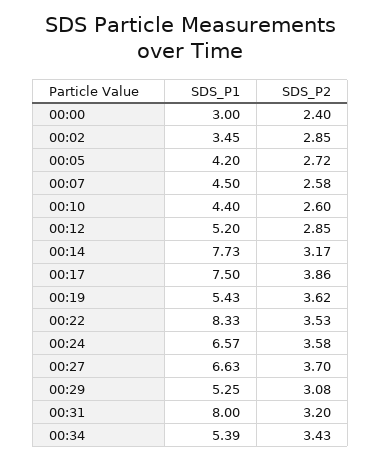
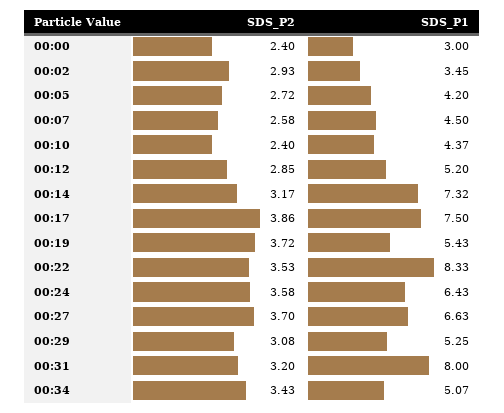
SDS_P2, 00:02: 2.85 -> 2.93
SDS_P1, 00:10: 4.4 -> 4.37
SDS_P2, 00:10: 2.6 -> 2.4
SDS_P1, 00:14: 7.73 -> 7.32
SDS_P2, 00:19: 3.62 -> 3.72
SDS_P1, 00:24: 6.57 -> 6.43
SDS_P1, 00:34: 5.39 -> 5.07

